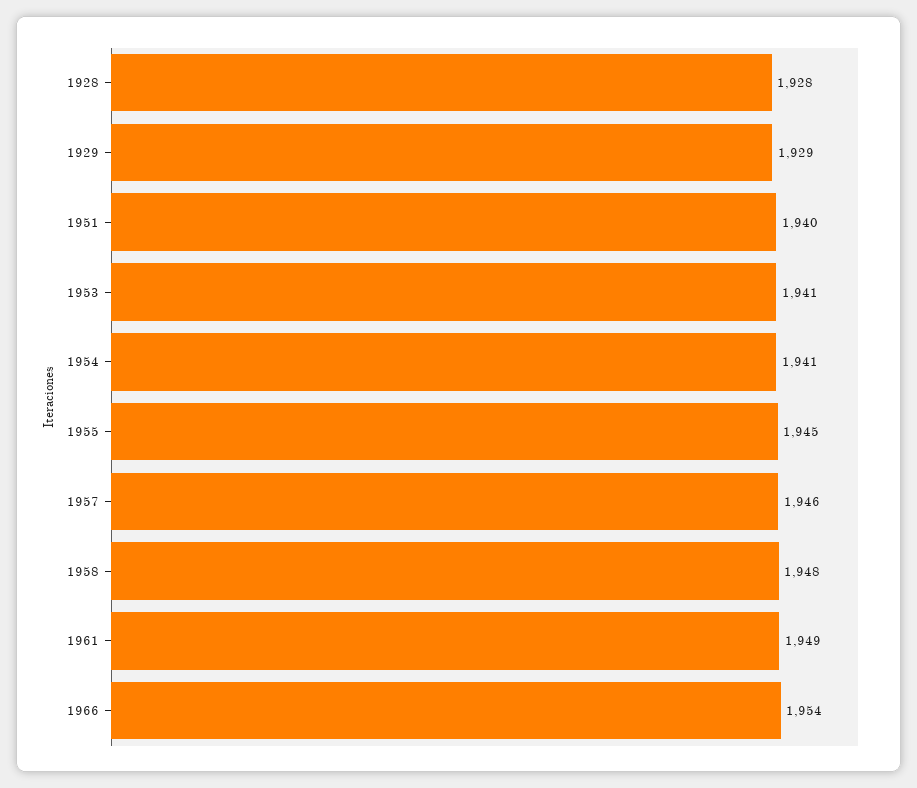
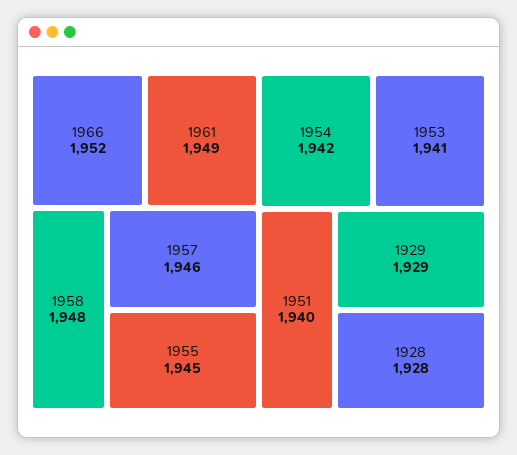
1954: 1941 -> 1942
1966: 1954 -> 1952

